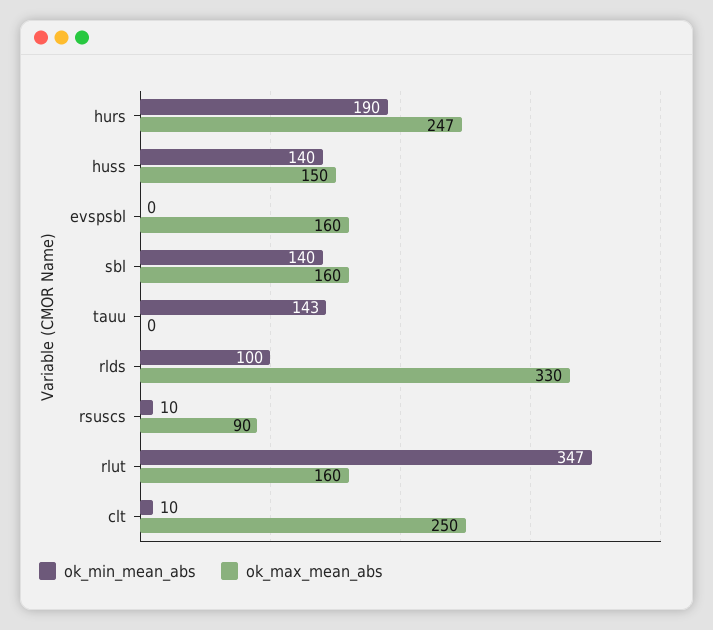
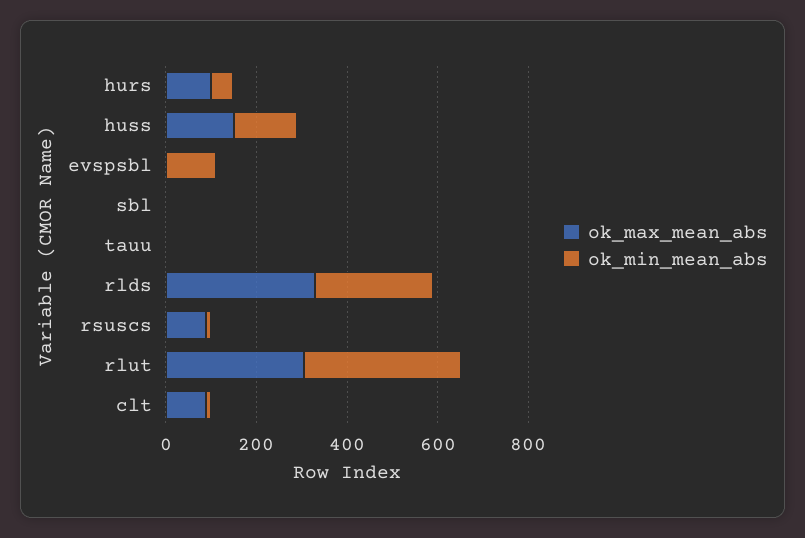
ok_min_mean_abs, hurs: 190 -> 50
ok_max_mean_abs, hurs: 247 -> 100
ok_min_mean_abs, evspsbl: 0 -> 100
ok_max_mean_abs, evspsbl: 160 -> 0
ok_min_mean_abs, sbl: 140 -> 0
ok_max_mean_abs, sbl: 160 -> 0
ok_min_mean_abs, tauu: 143 -> 0
ok_min_mean_abs, rlds: 100 -> 250
ok_max_mean_abs, rlut: 160 -> 300
ok_max_mean_abs, clt: 250 -> 100

